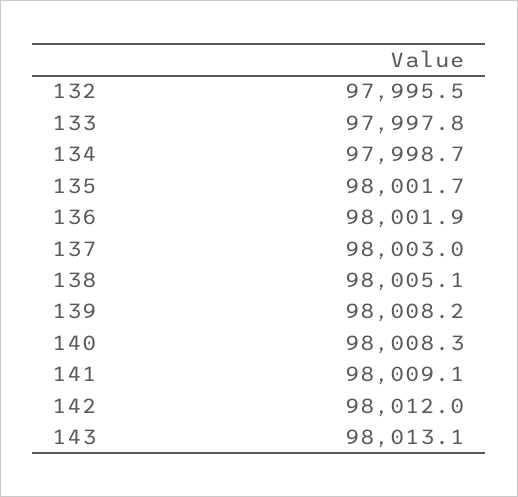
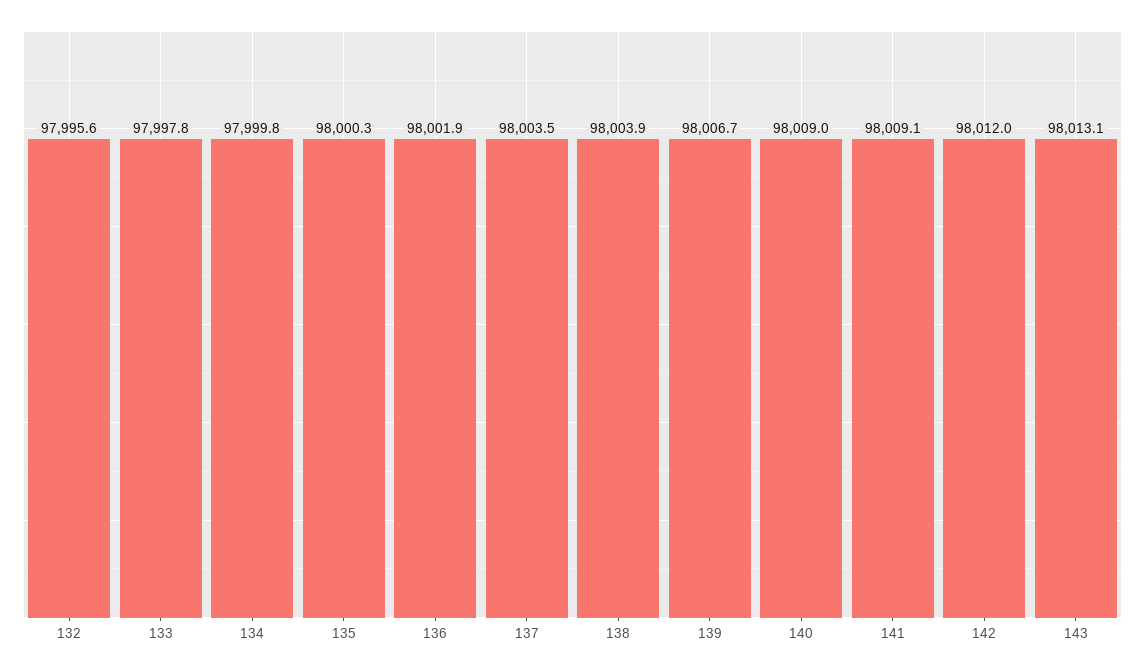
132: 97995.5 -> 97995.6
134: 97998.7 -> 97999.8
135: 98001.7 -> 98000.3
137: 98003 -> 98003.5
138: 98005.1 -> 98003.9
139: 98008.2 -> 98006.7
140: 98008.3 -> 98009

